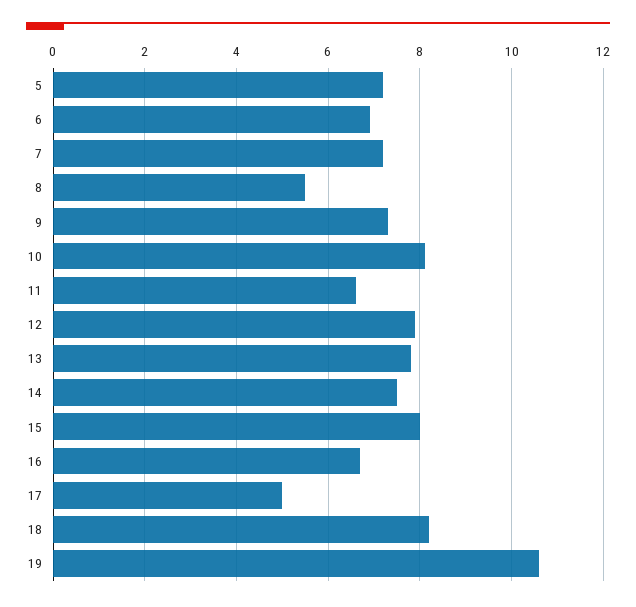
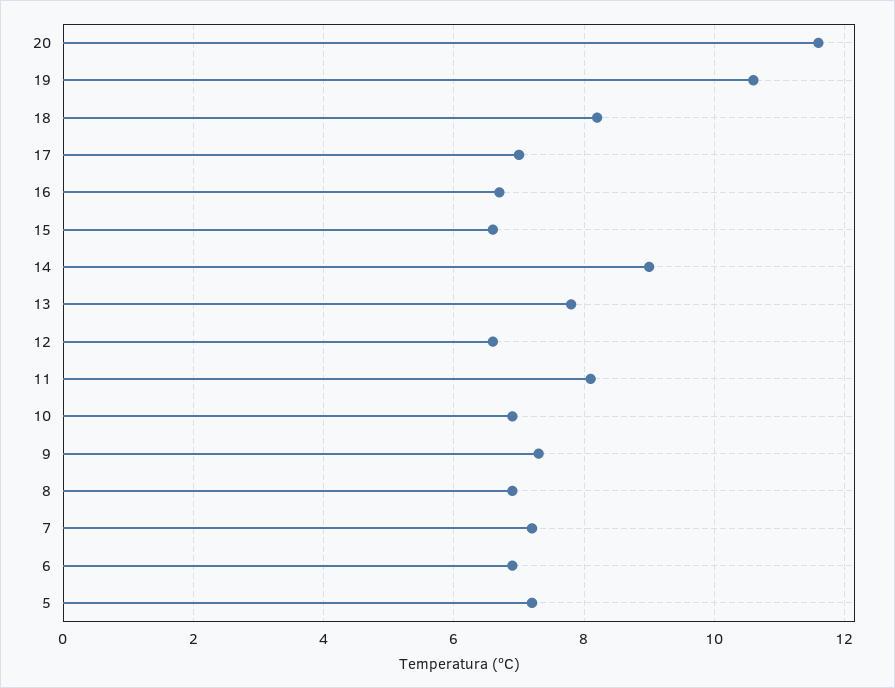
8: 5.5 -> 7
10: 8 -> 7
11: 6.5 -> 8
12: 8 -> 6.5
14: 7.5 -> 9
15: 8 -> 6.5
17: 5 -> 7
20: none -> 11.5

